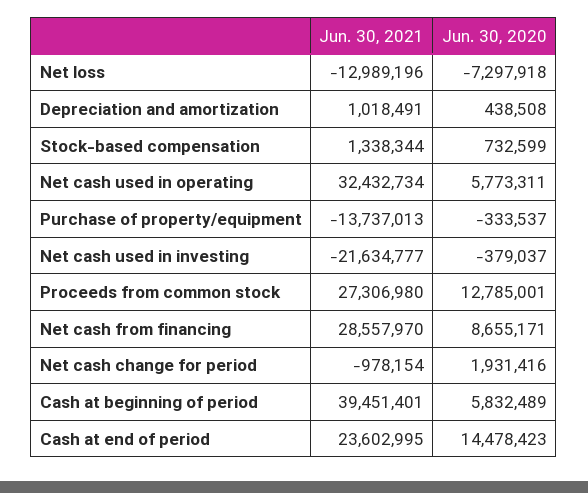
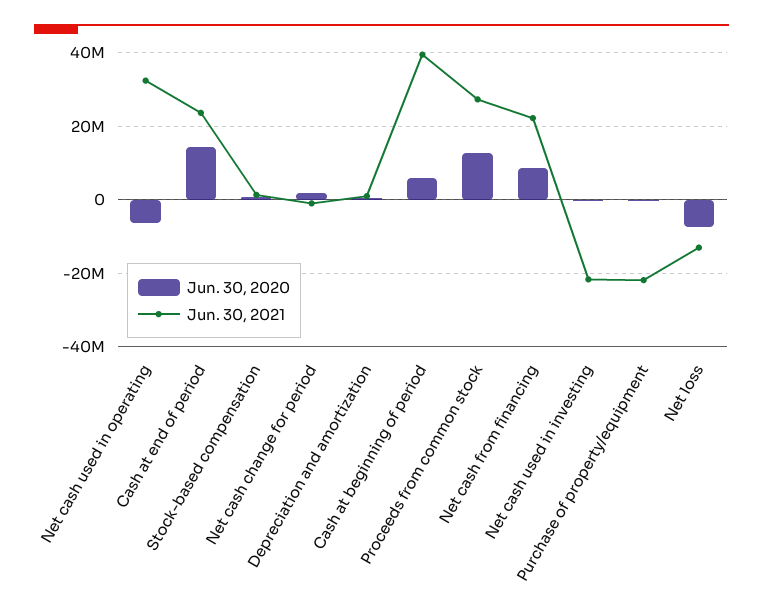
Jun. 30, 2020, Net cash used in operating: 5773311 -> -6000000
Jun. 30, 2021, Purchase of property/equipment: -13737013 -> -22000000
Jun. 30, 2021, Net cash from financing: 28557970 -> 22000000

